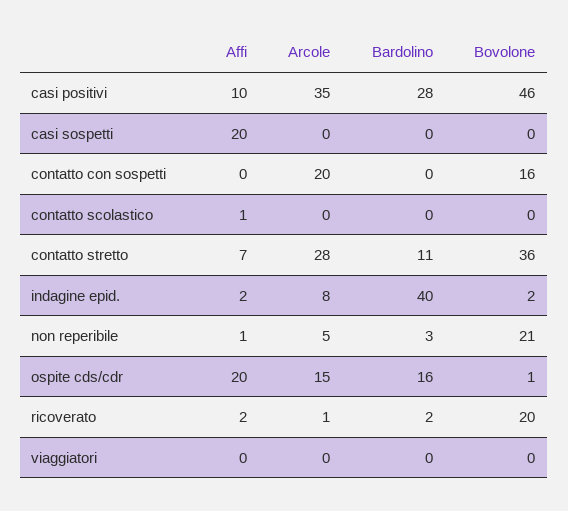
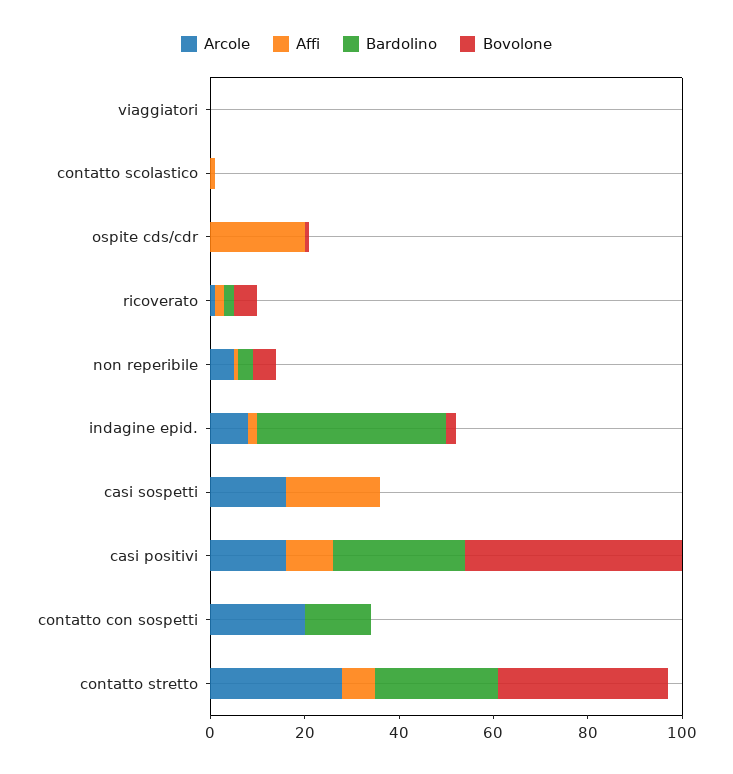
Arcole, casi positivi: 35 -> 15
Arcole, casi sospetti: 0 -> 15
Bardolino, contatto con sospetti: 0 -> 15
Bovolone, contatto con sospetti: 16 -> 0
Bardolino, contatto stretto: 11 -> 25
Bovolone, non reperibile: 21 -> 5
Arcole, ospite cds/cdr: 15 -> 0
Bardolino, ospite cds/cdr: 16 -> 0
Bovolone, ricoverato: 20 -> 5

